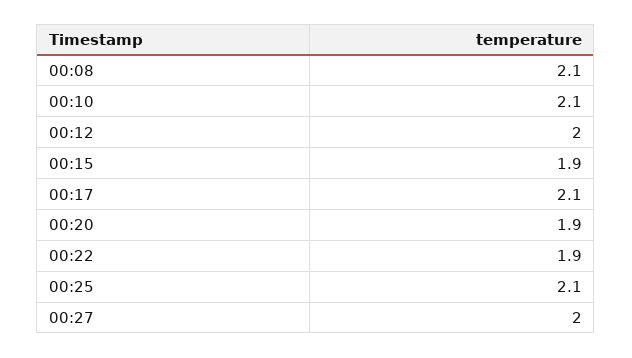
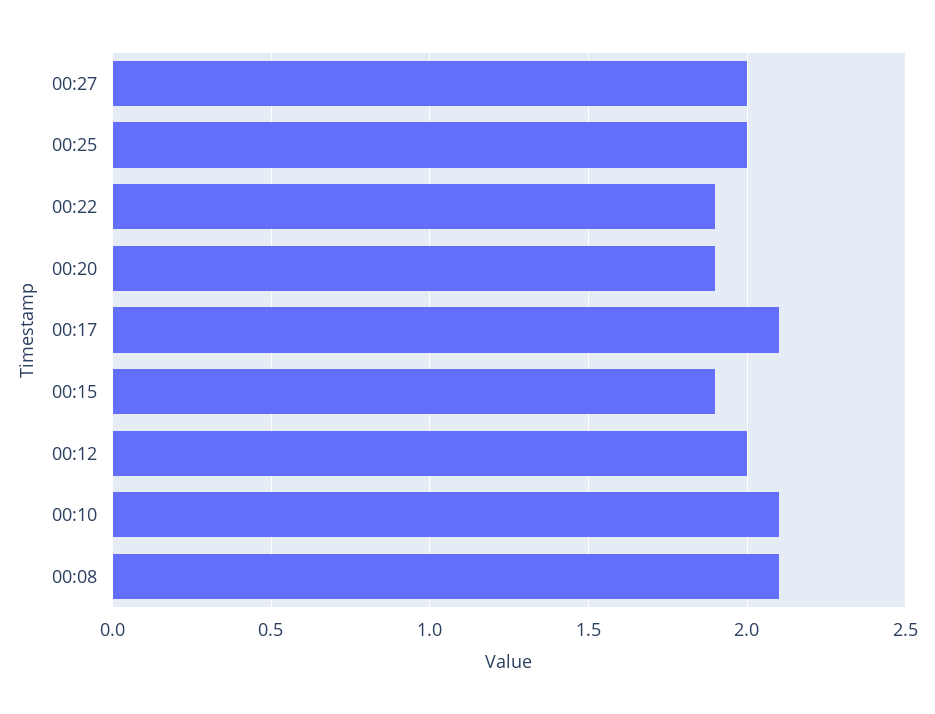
00:25: 2.1 -> 2

